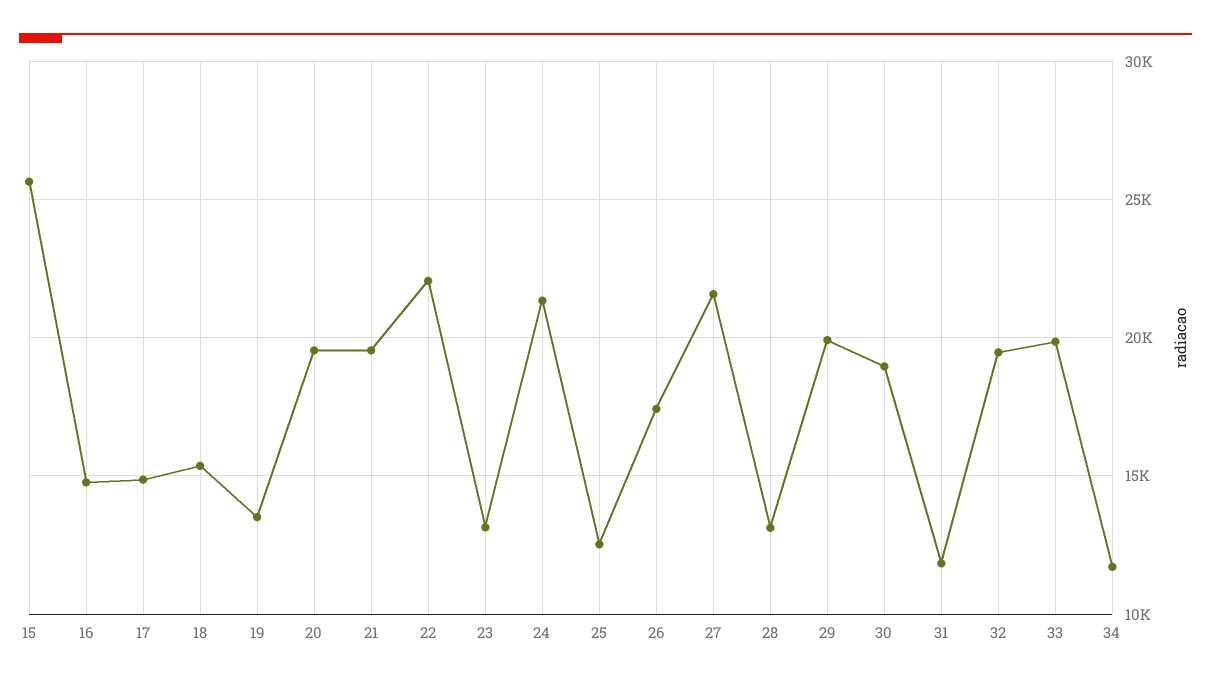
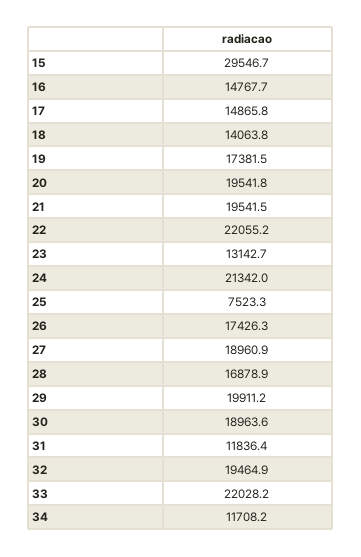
15: 25500 -> 29546.7
18: 15500 -> 14063.8
19: 13500 -> 17381.5
25: 12500 -> 7523.3
27: 21500 -> 18960.9
28: 13000 -> 16878.9
33: 20000 -> 22028.2

